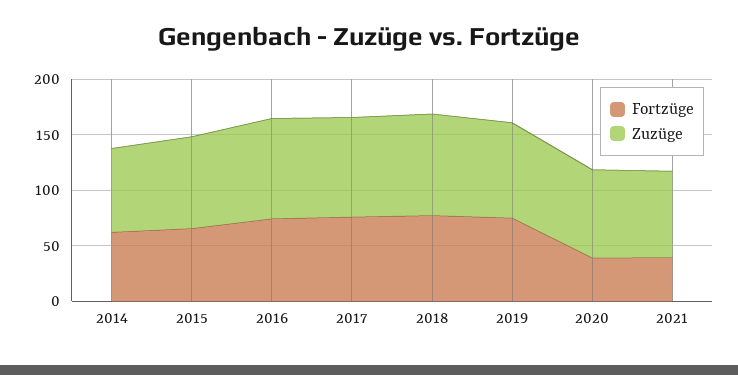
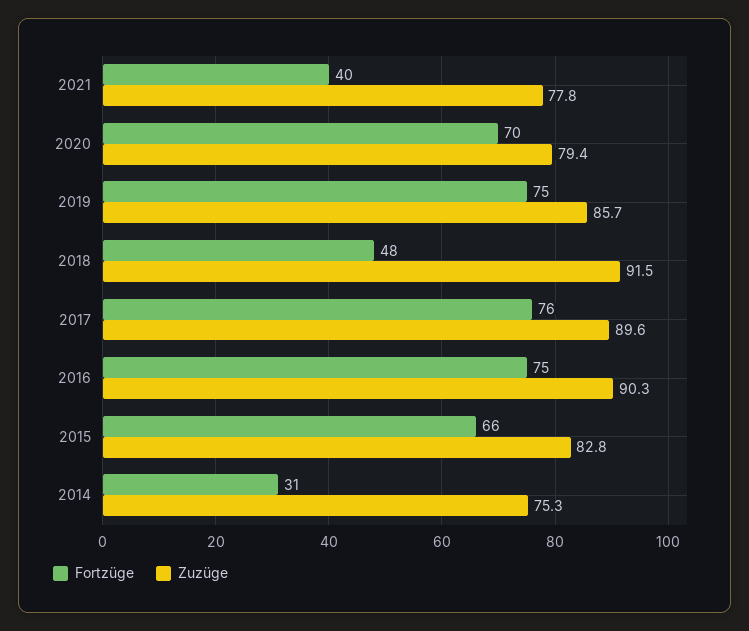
Fortzüge, 2014: 60 -> 31
Fortzüge, 2018: 80 -> 48
Fortzüge, 2020: 40 -> 70

